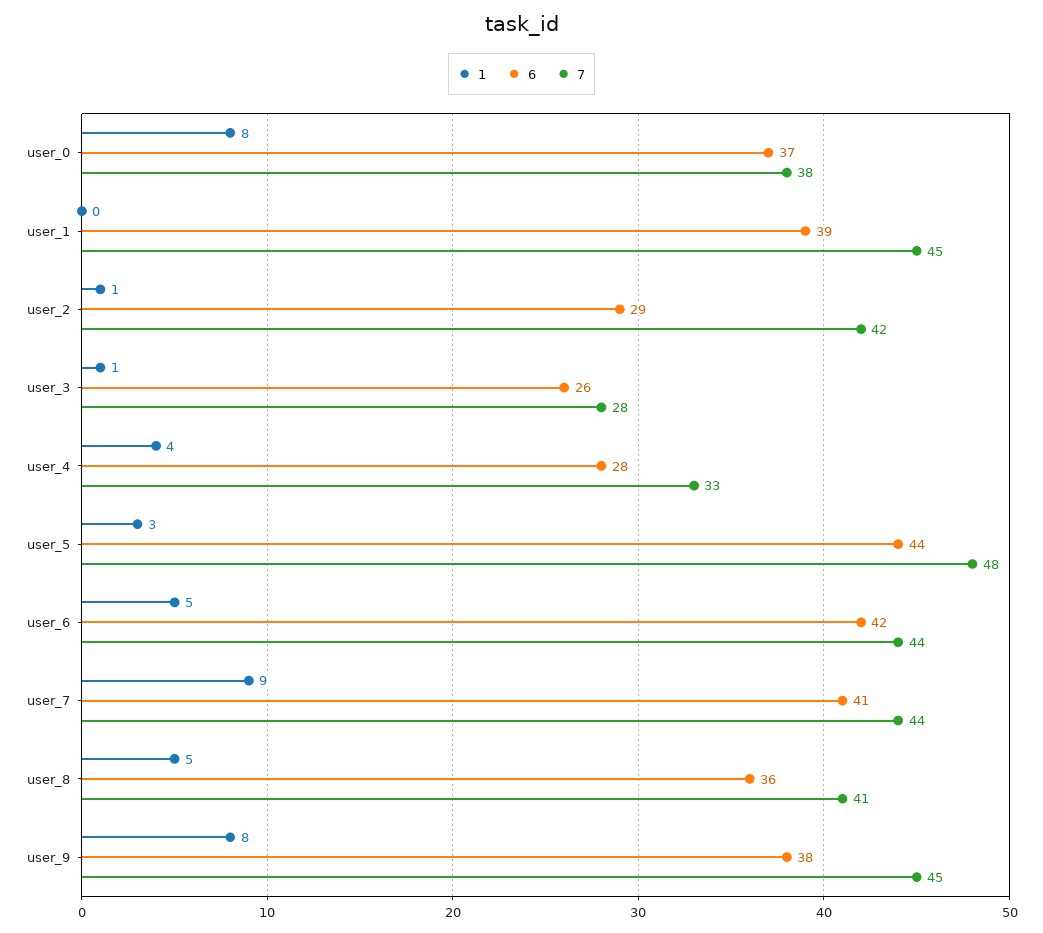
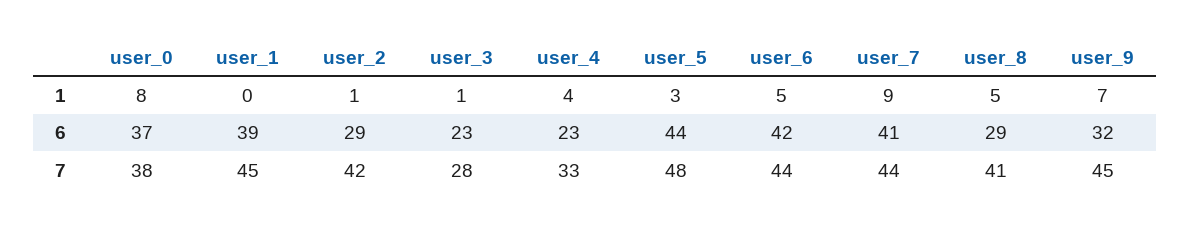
6, user_3: 26 -> 23
6, user_4: 28 -> 23
6, user_8: 36 -> 29
1, user_9: 8 -> 7
6, user_9: 38 -> 32

